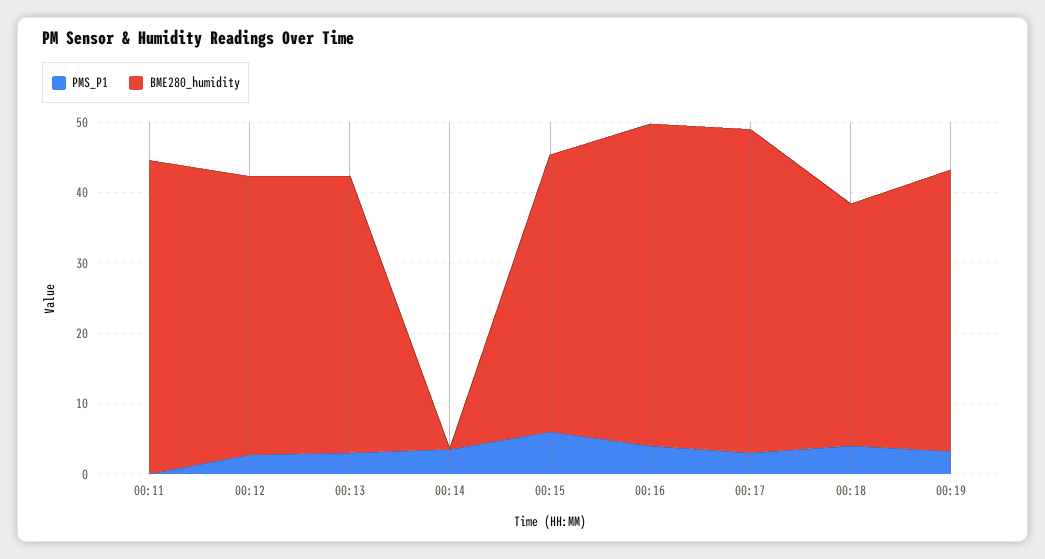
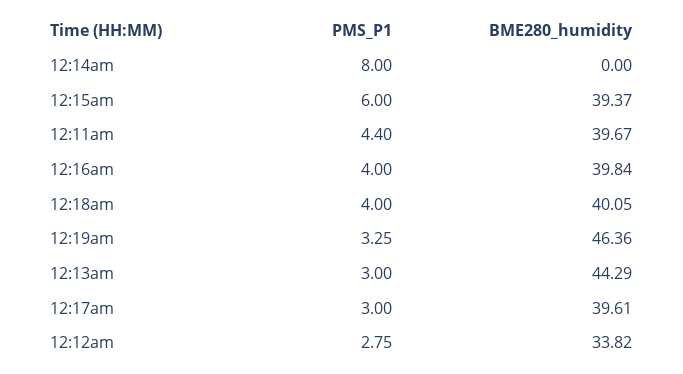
PMS_P1, 00:11: 0 -> 4.4
BME280_humidity, 00:11: 44 -> 39.67
BME280_humidity, 00:12: 40 -> 33.82
BME280_humidity, 00:13: 40 -> 44.29
PMS_P1, 00:14: 4 -> 8
BME280_humidity, 00:16: 46 -> 39.84
BME280_humidity, 00:17: 46 -> 39.61
BME280_humidity, 00:18: 34 -> 40.05
BME280_humidity, 00:19: 40 -> 46.36

